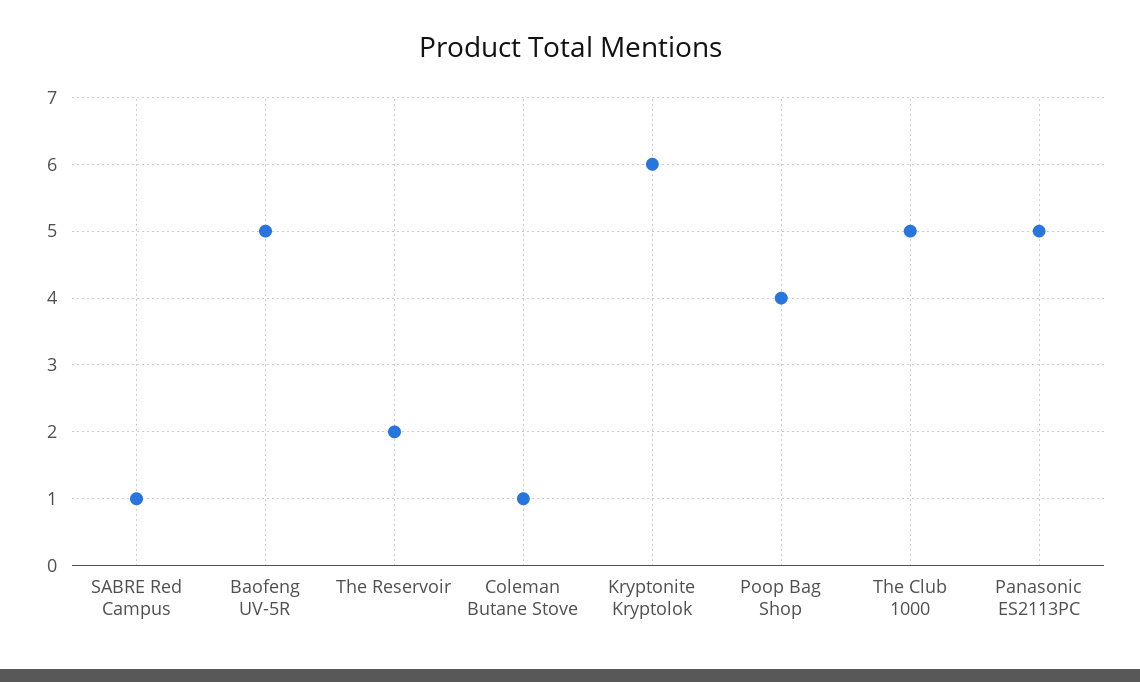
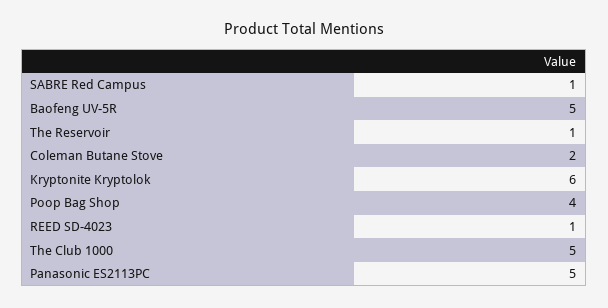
The Reservoir: 2 -> 1
Coleman Butane Stove: 1 -> 2
REED SD-4023: none -> 1

